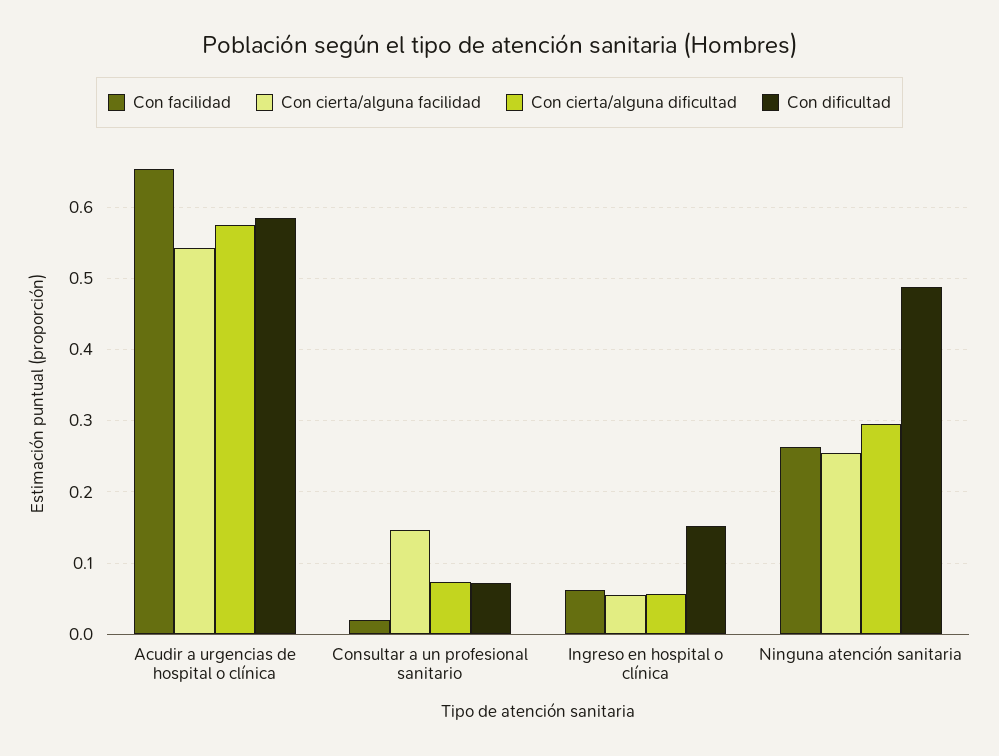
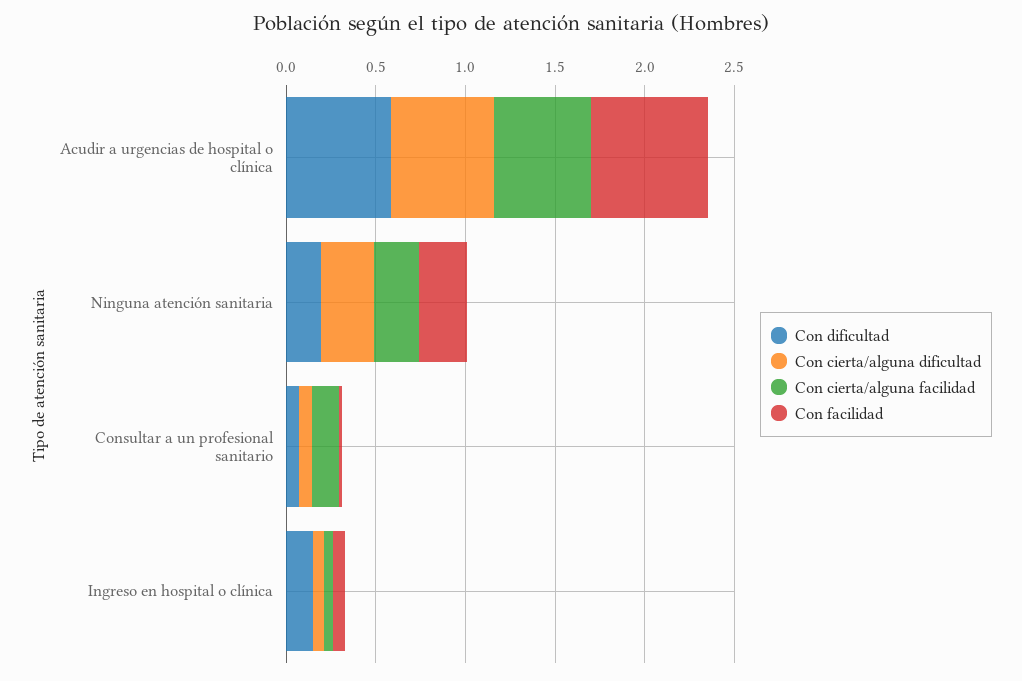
Con dificultad, Ninguna atención sanitaria: 0.49 -> 0.2

